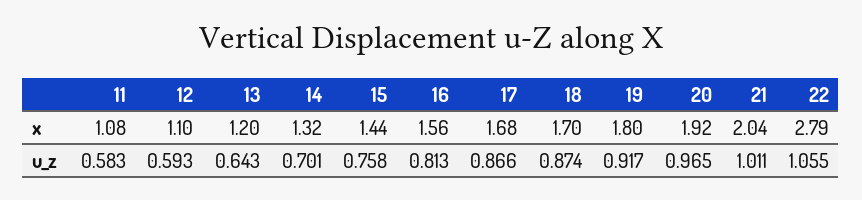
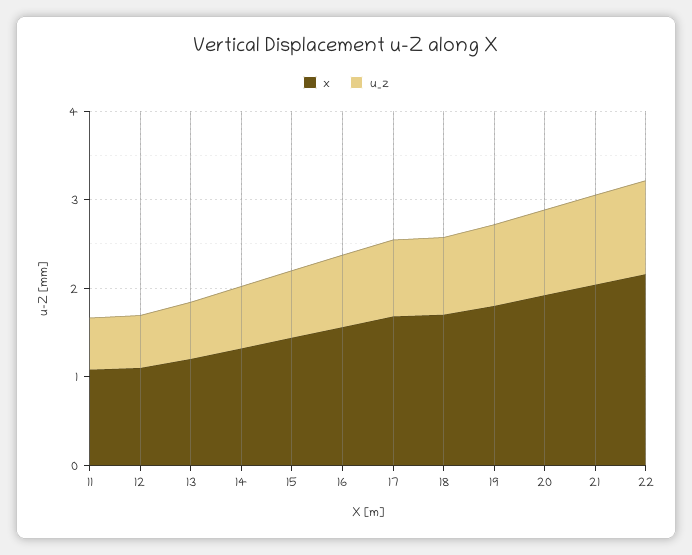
x, 22: 2.79 -> 2.2

